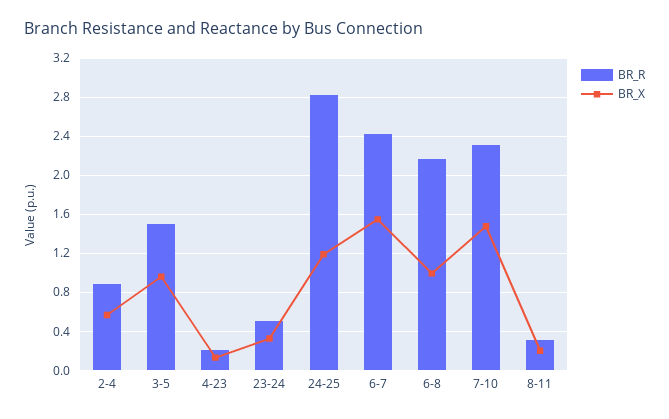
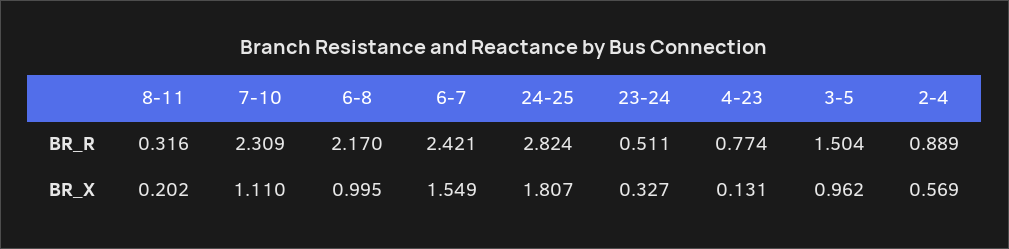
BR_R, 4-23: 0.2 -> 0.774
BR_X, 24-25: 1.2 -> 1.807
BR_X, 7-10: 1.5 -> 1.11

